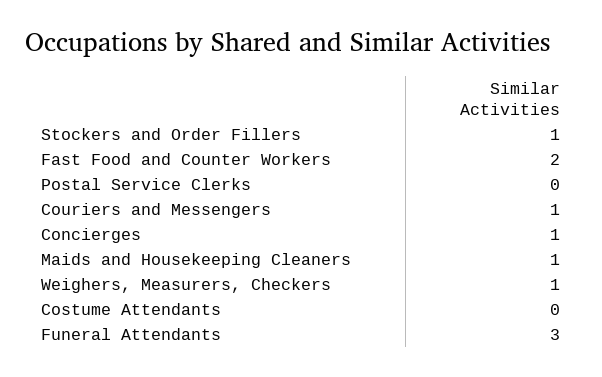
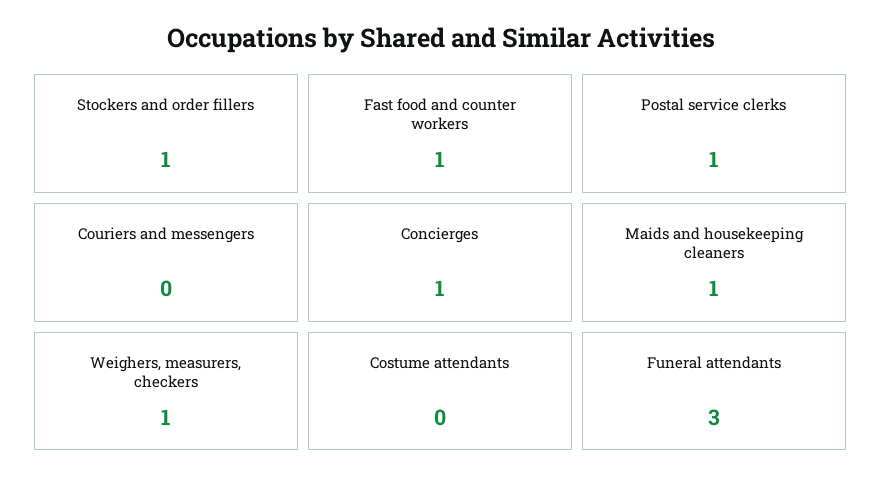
Fast Food and Counter Workers: 2 -> 1
Postal Service Clerks: 0 -> 1
Couriers and Messengers: 1 -> 0

